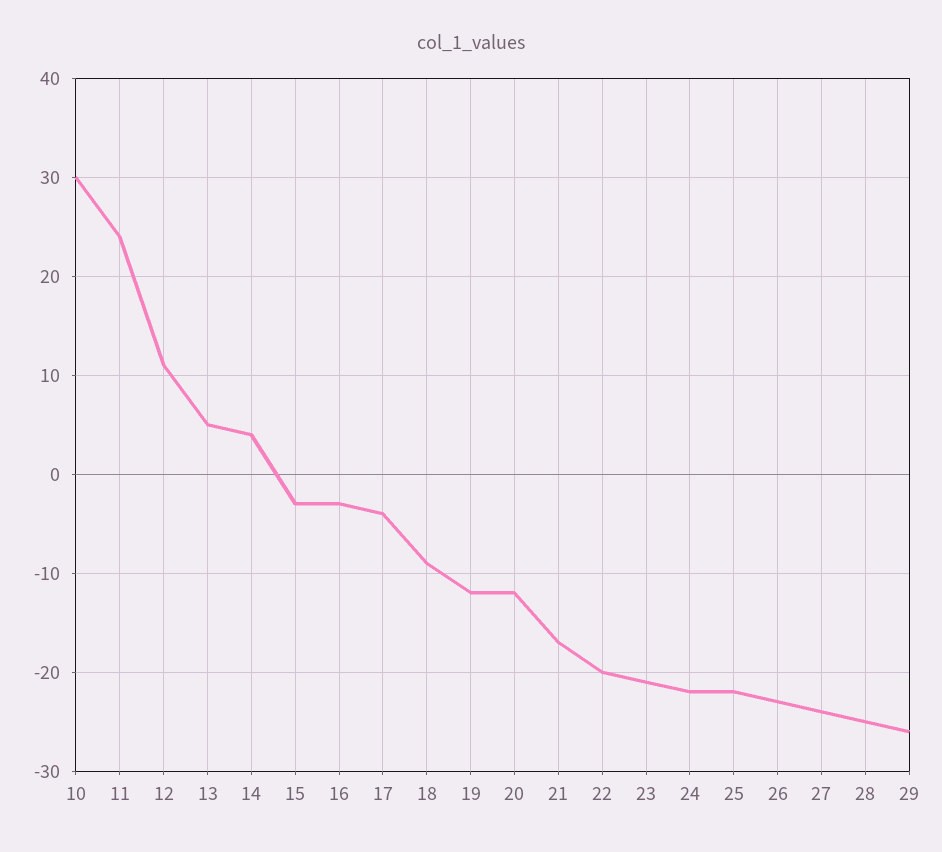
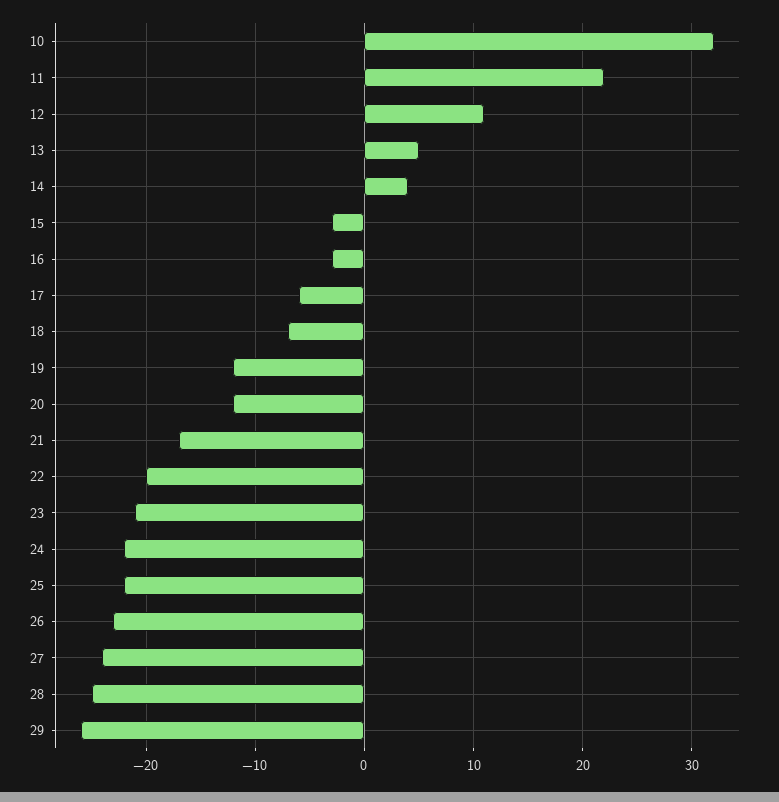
10: 30 -> 32
11: 24 -> 22
17: -4 -> -6
18: -9 -> -7

